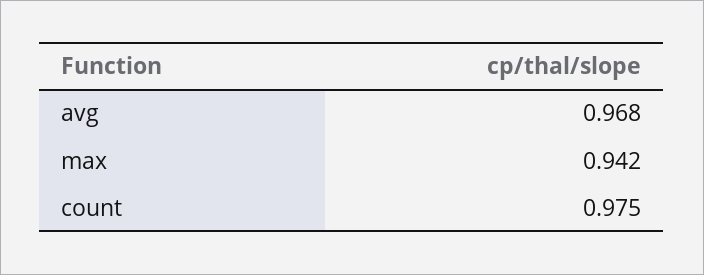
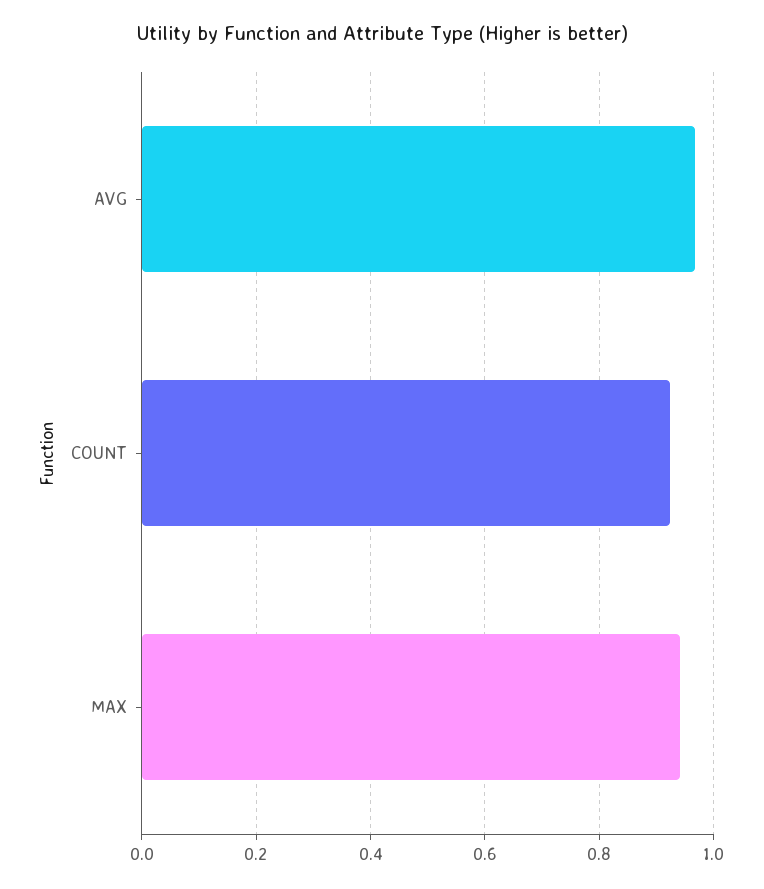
count: 0.975 -> 0.92

